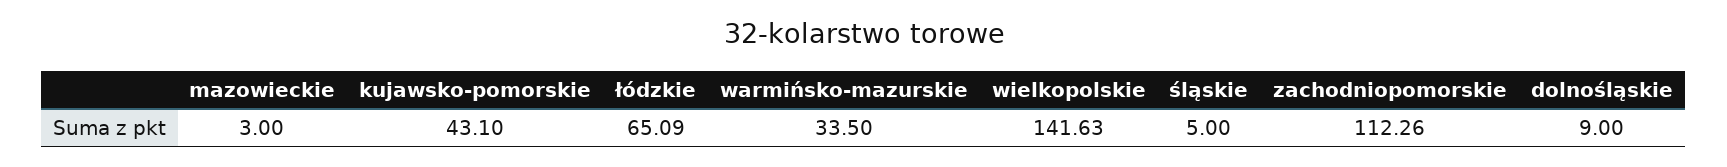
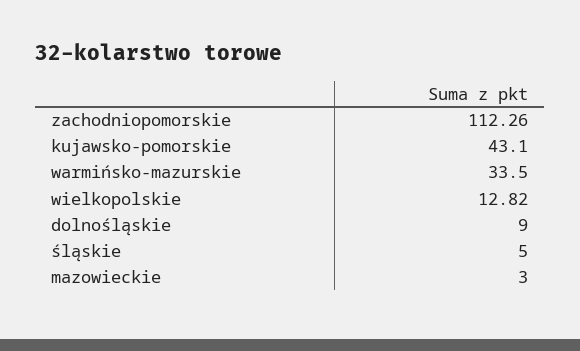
łódzkie: 65.09 -> none
wielkopolskie: 141.63 -> 12.82

